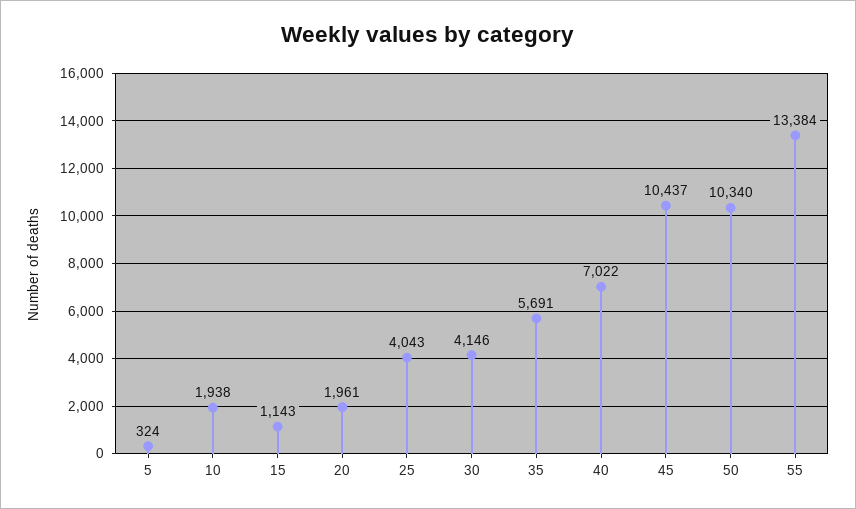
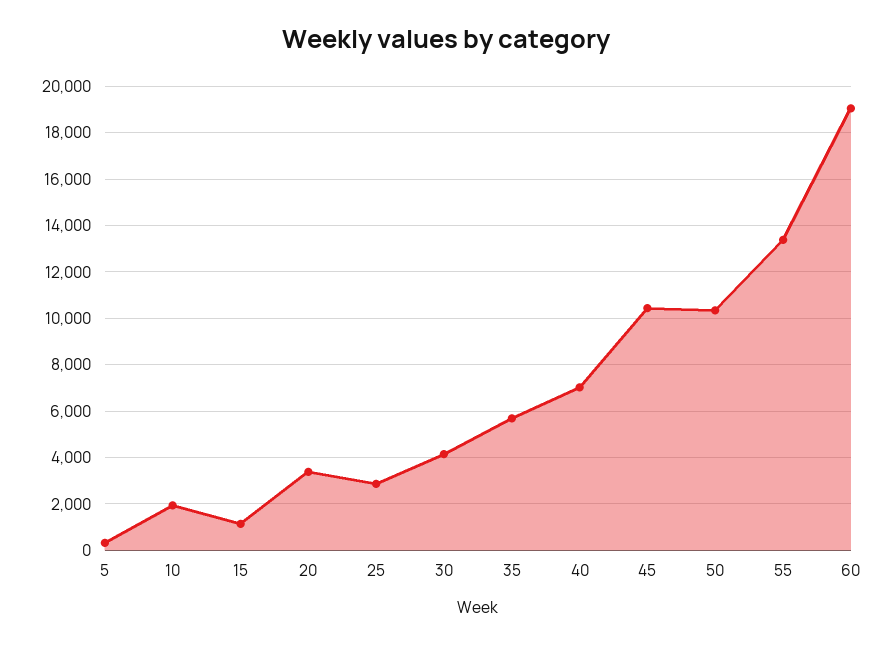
20: 1961 -> 3500
25: 4043 -> 3000
60: none -> 19000

